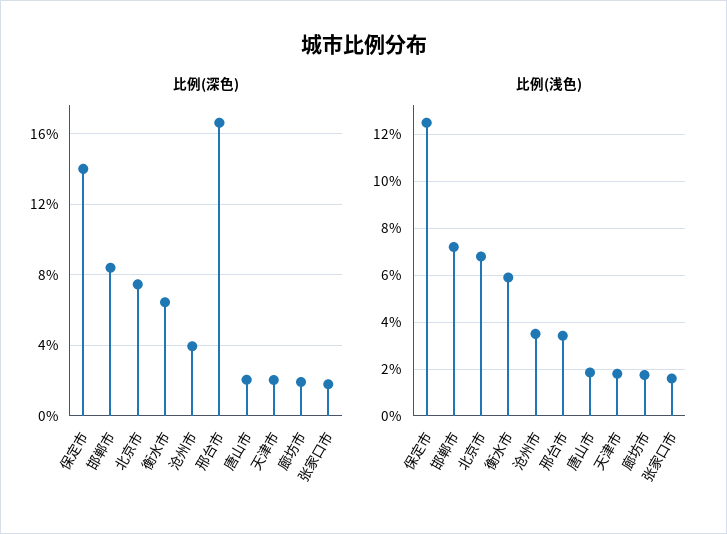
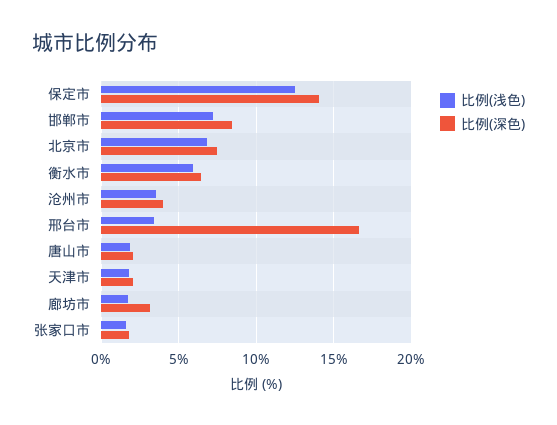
比例(深色), 廊坊市: 2 -> 3

